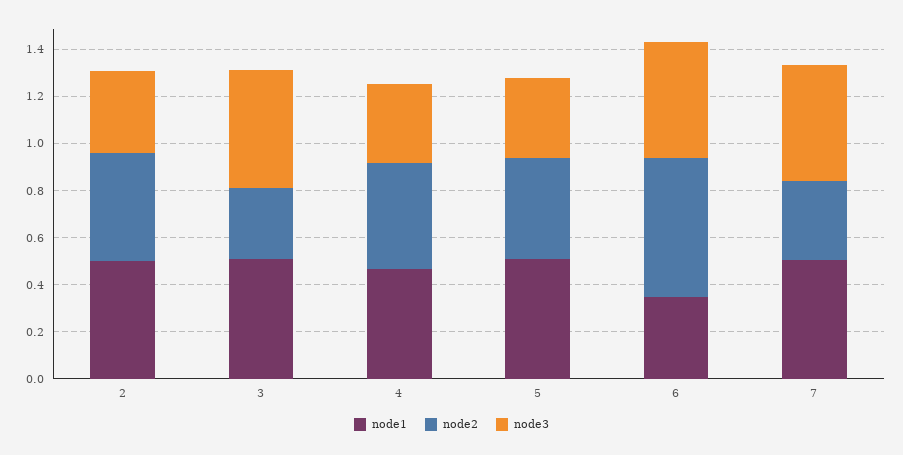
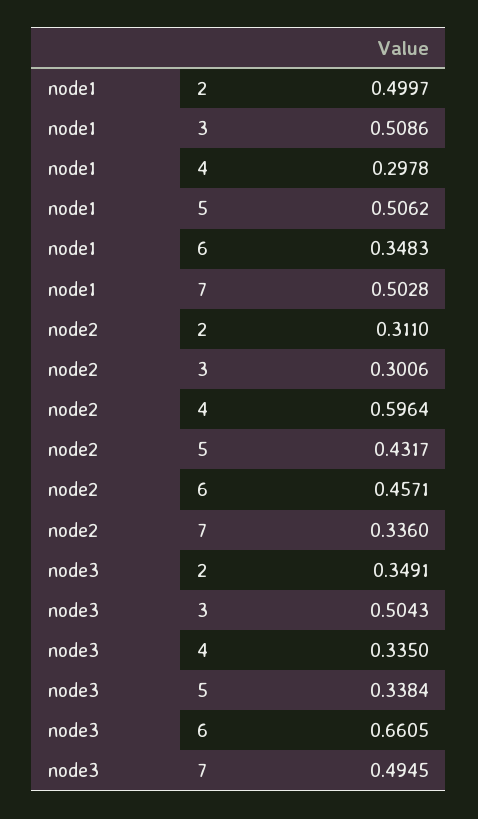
node2, 2: 0.45 -> 0.311
node1, 4: 0.45 -> 0.2978
node2, 4: 0.45 -> 0.5964
node2, 6: 0.6 -> 0.4571
node3, 6: 0.5 -> 0.6605

